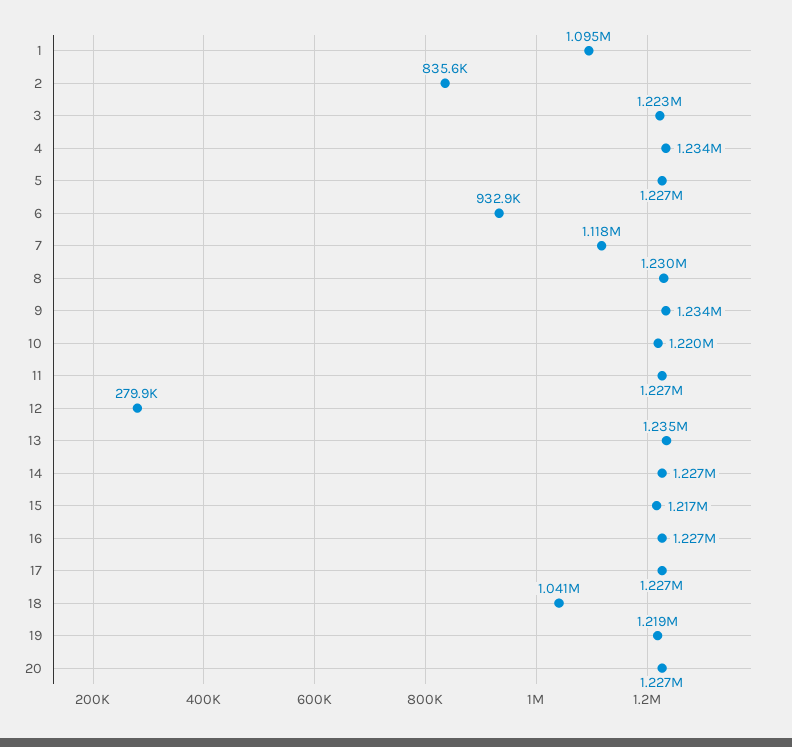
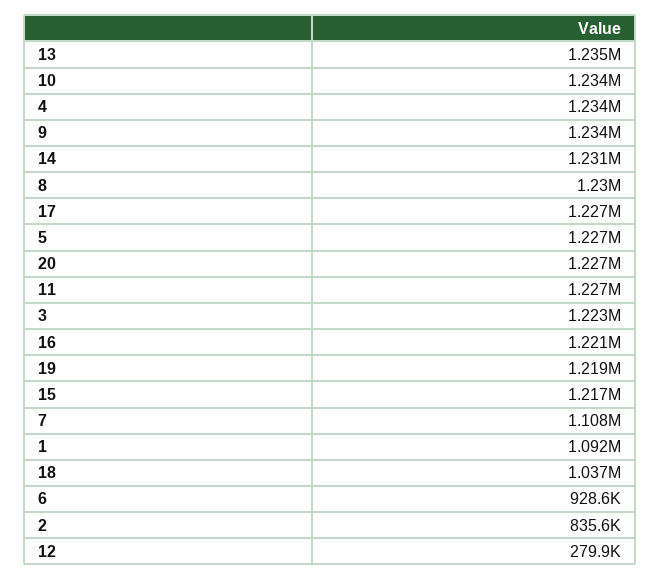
1: 1095000 -> 1092000
6: 932900 -> 928600
7: 1118000 -> 1108000
10: 1220000 -> 1234000
14: 1227000 -> 1231000
16: 1227000 -> 1221000
18: 1041000 -> 1037000

